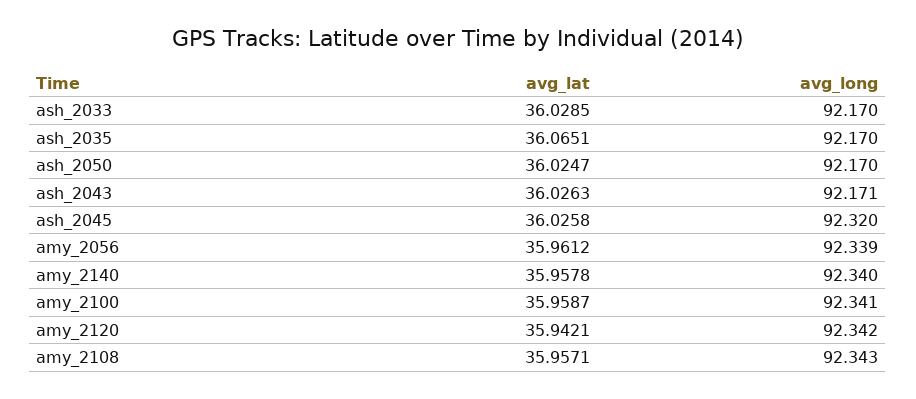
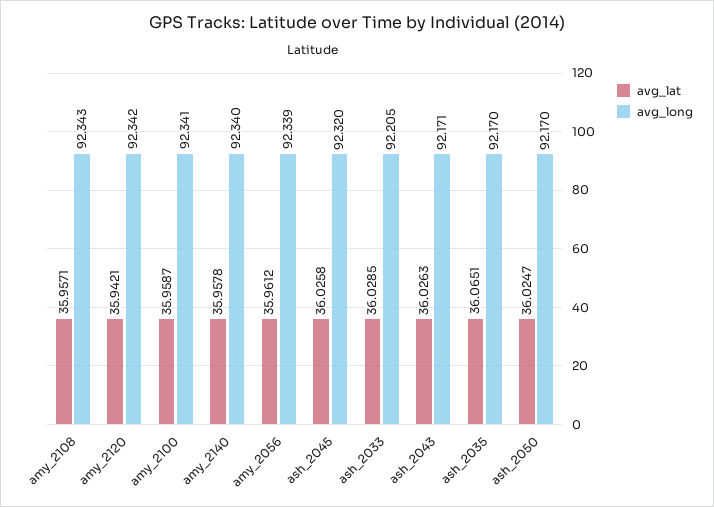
avg_long, ash_2033: 92.17 -> 92.205

